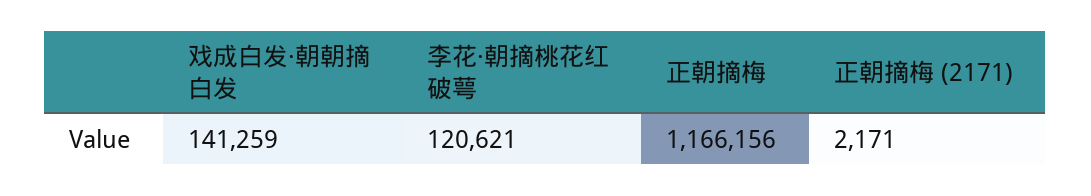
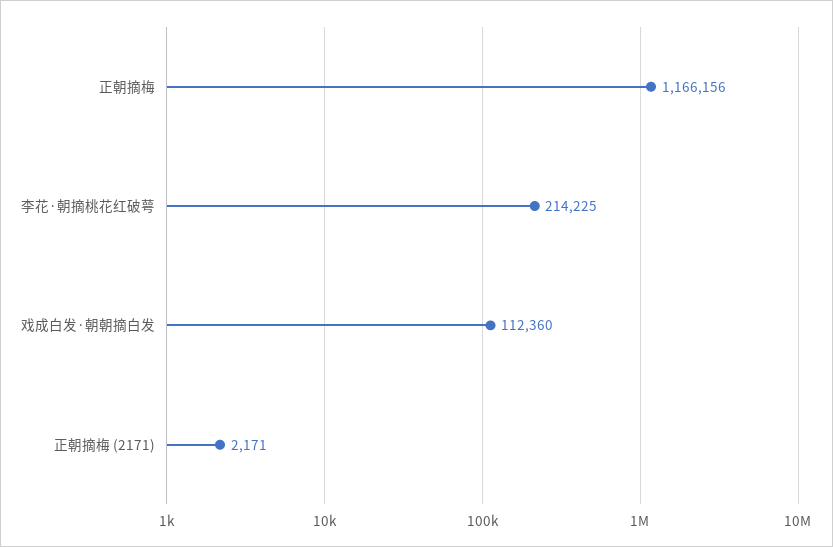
戏成白发·朝朝摘白发: 141259 -> 112360
李花·朝摘桃花红破萼: 120621 -> 214225

